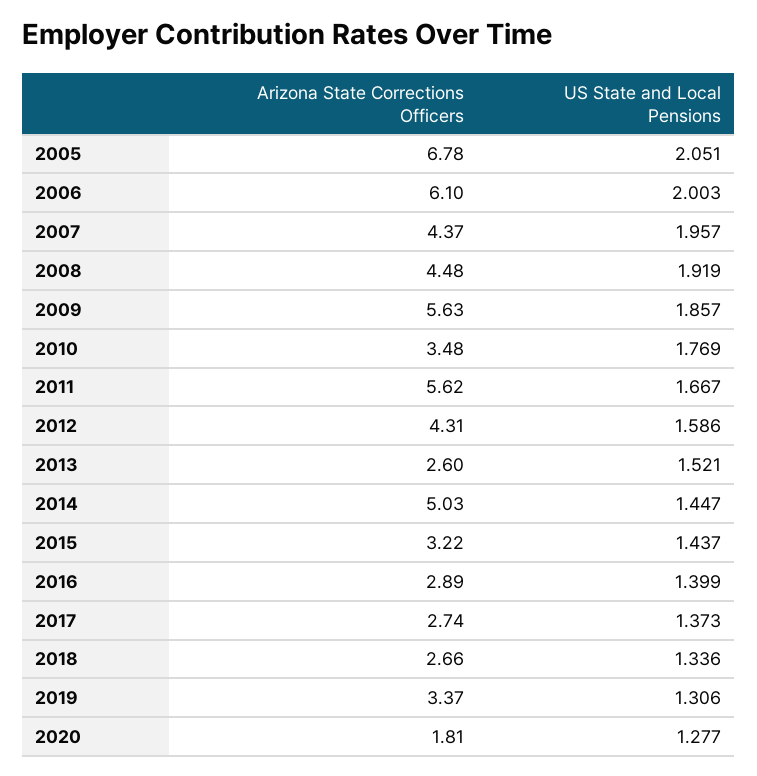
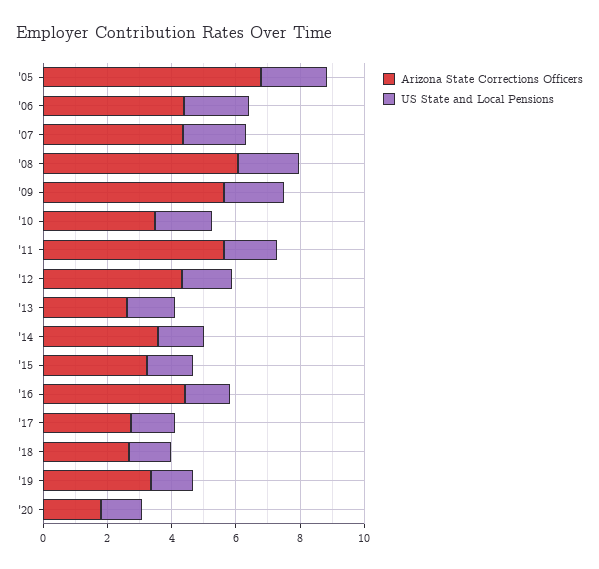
Arizona State Corrections Officers, 2006: 6.1 -> 4.5
Arizona State Corrections Officers, 2008: 4.48 -> 6
Arizona State Corrections Officers, 2014: 5.03 -> 3.5
Arizona State Corrections Officers, 2016: 2.89 -> 4.5

